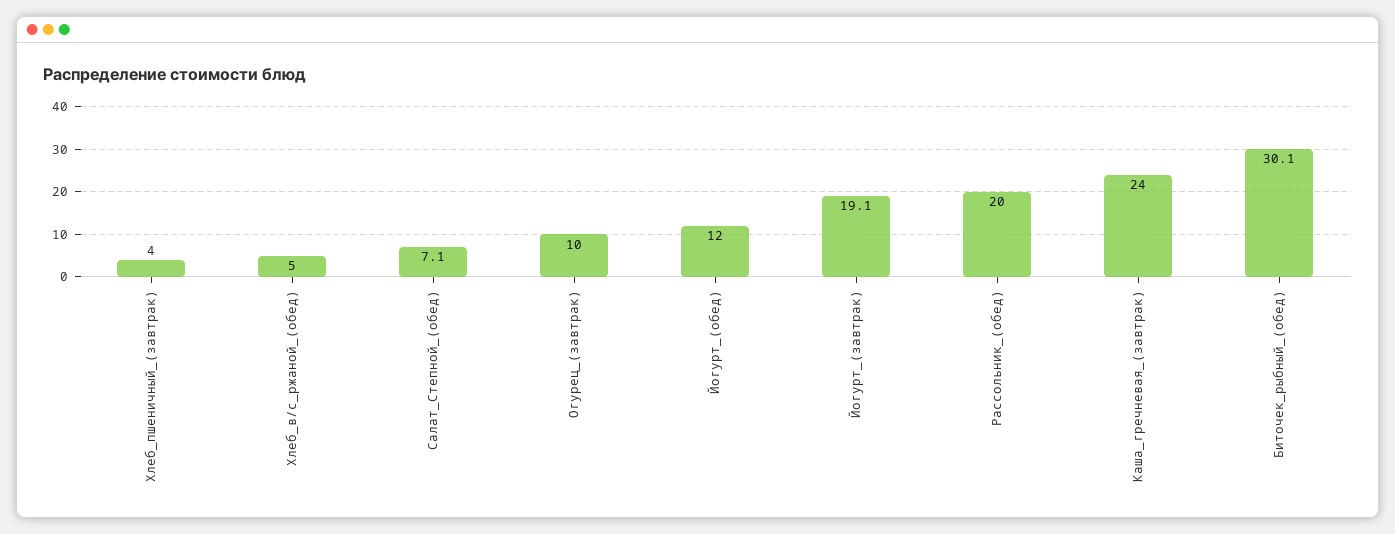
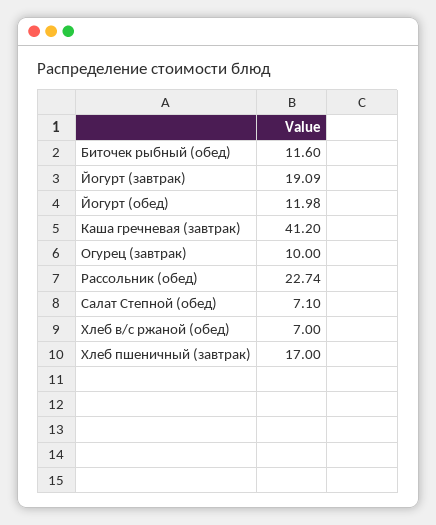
Хлеб_пшеничный_(завтрак): 4 -> 17
Хлеб_в/с_ржаной_(обед): 5 -> 7
Рассольник_(обед): 20 -> 22.74
Каша_гречневая_(завтрак): 24 -> 41.2
Биточек_рыбный_(обед): 30.1 -> 11.6

